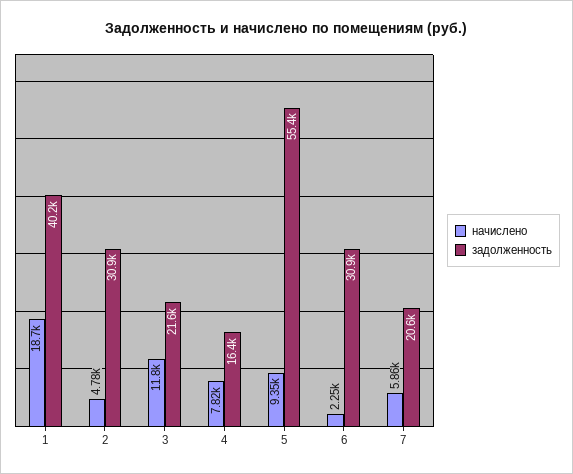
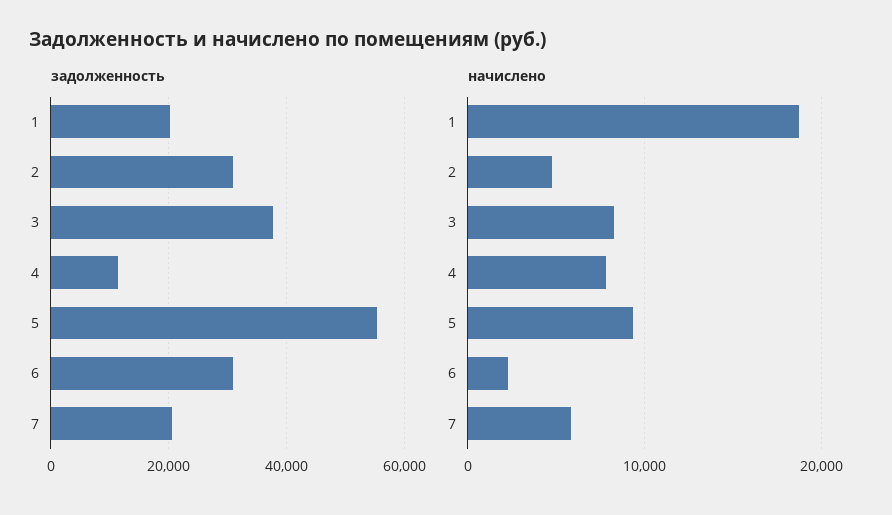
задолженность, 1: 40200 -> 20000
начислено, 3: 11800 -> 8000
задолженность, 3: 21600 -> 38000
задолженность, 4: 16400 -> 12000

